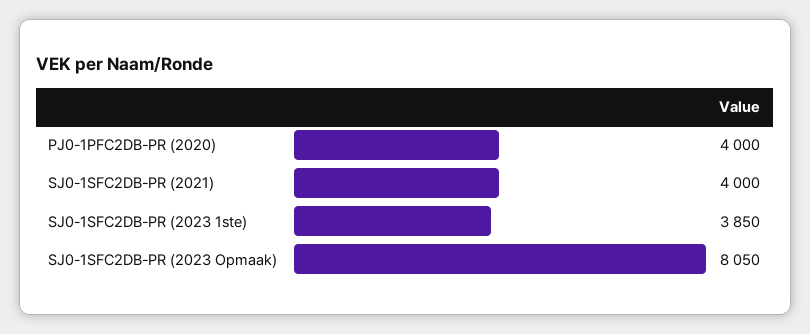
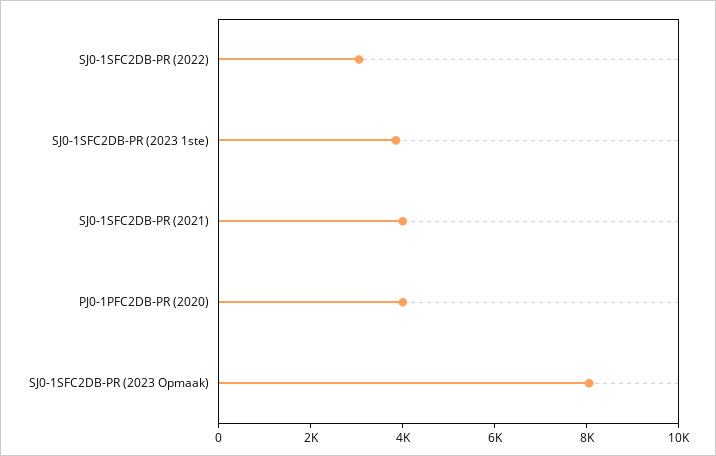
SJ0-1SFC2DB-PR (2022): none -> 3000

